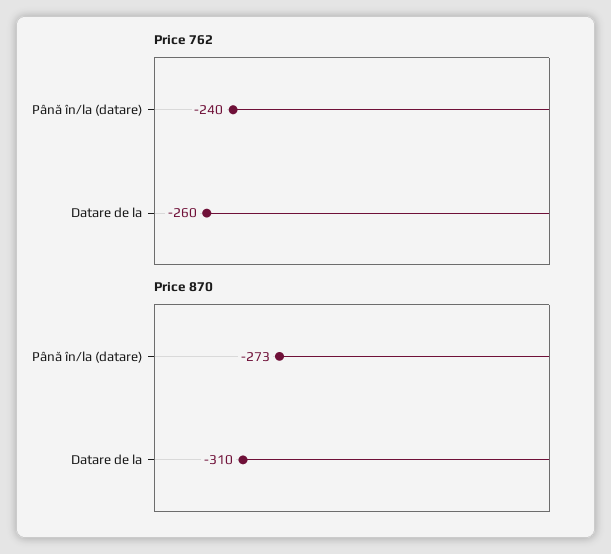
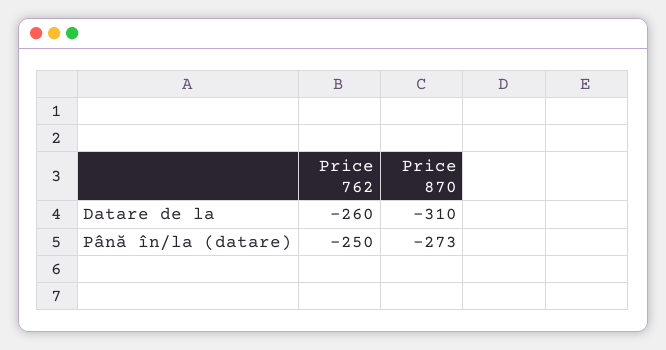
Price 762, Până în/la (datare): -240 -> -250

